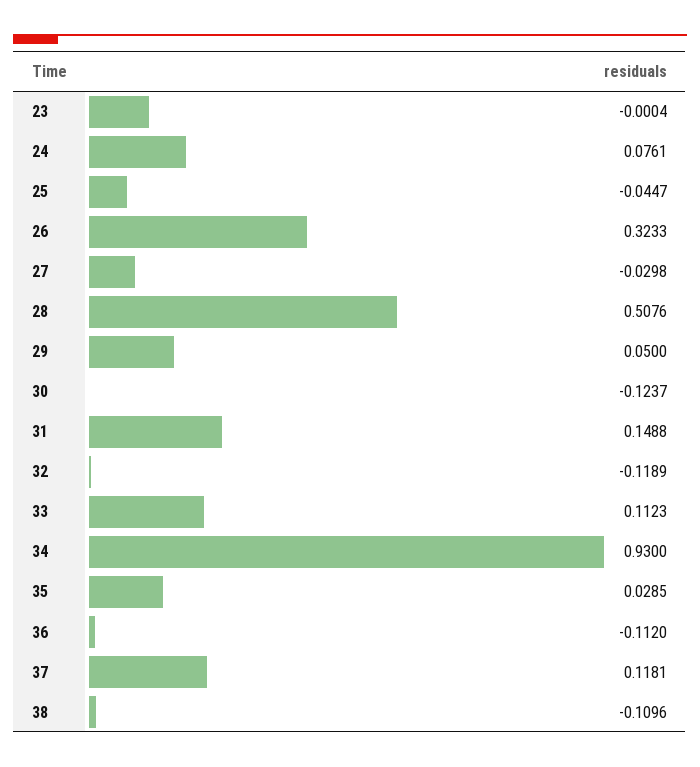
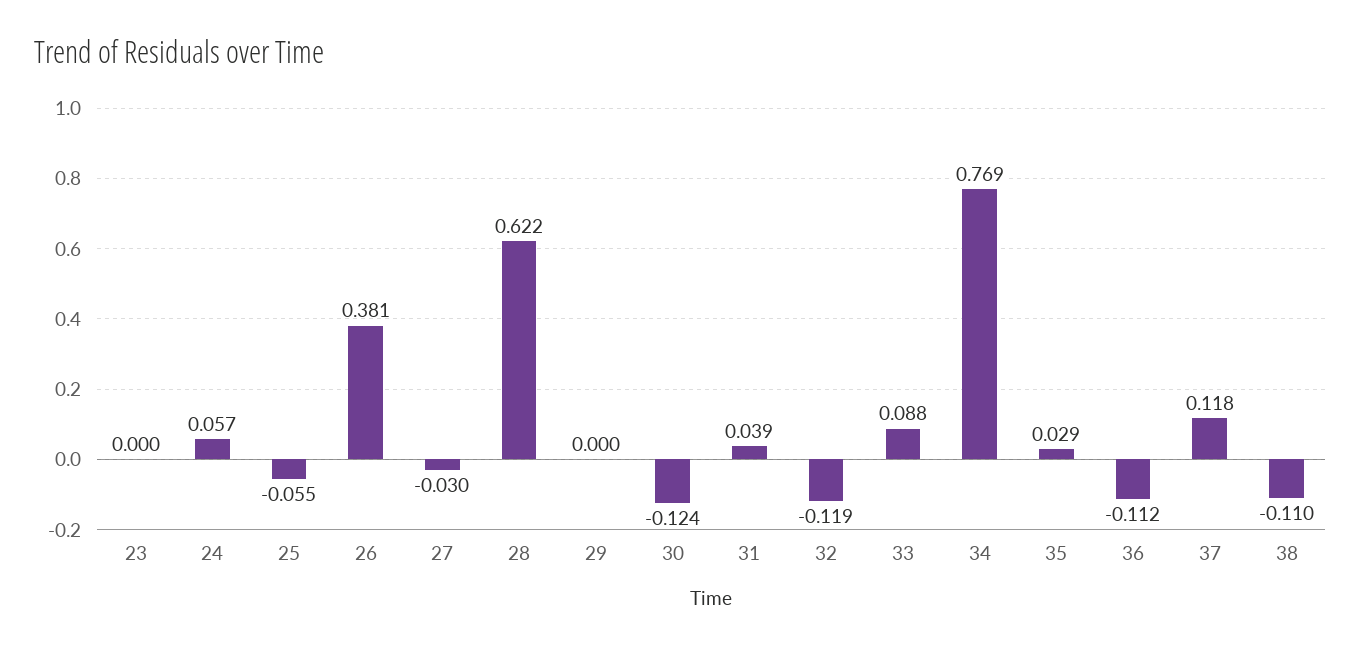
24: 0.0761 -> 0.057
25: -0.0447 -> -0.055
26: 0.3233 -> 0.381
28: 0.5076 -> 0.622
29: 0.05 -> 0
31: 0.1488 -> 0.039
33: 0.1123 -> 0.088
34: 0.93 -> 0.769

